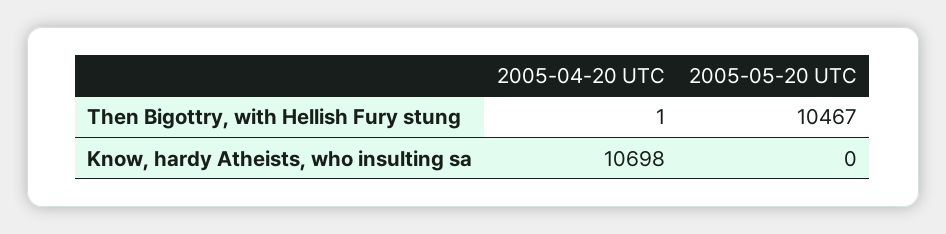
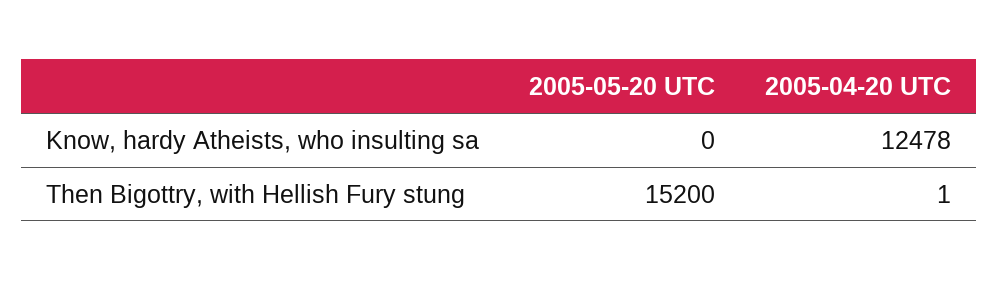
2005-05-20 UTC, Then Bigottry, with Hellish Fury stung: 10467 -> 15200
2005-04-20 UTC, Know, hardy Atheists, who insulting sa: 10698 -> 12478

